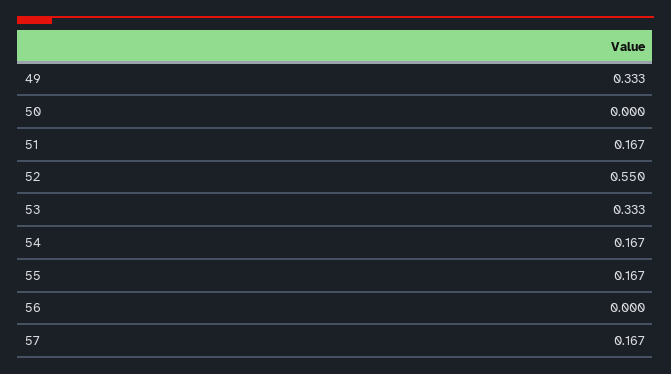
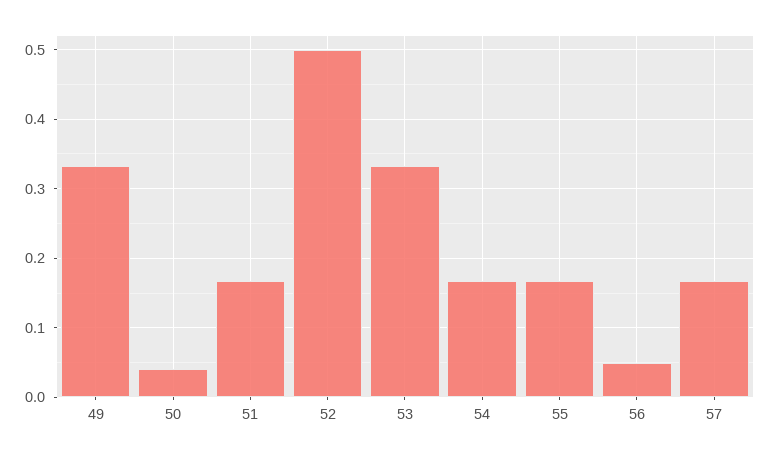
50: 0 -> 0.04
52: 0.55 -> 0.5
56: 0 -> 0.05

